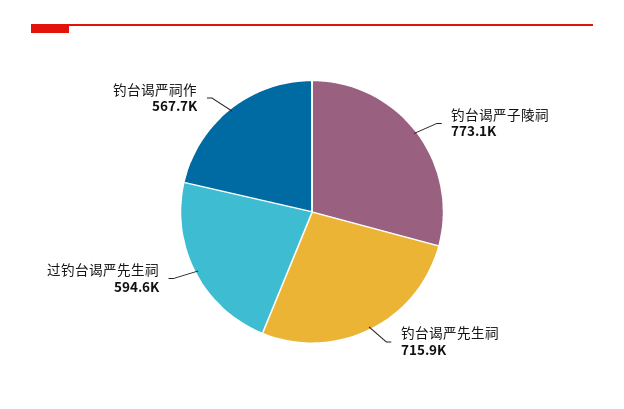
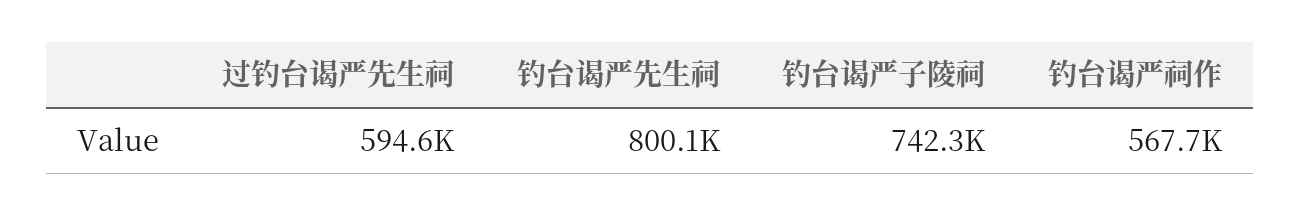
钓台谒严子陵祠: 773100 -> 742300
钓台谒严先生祠: 715900 -> 800100

